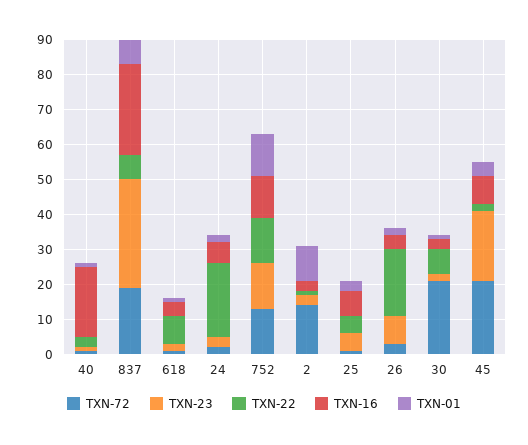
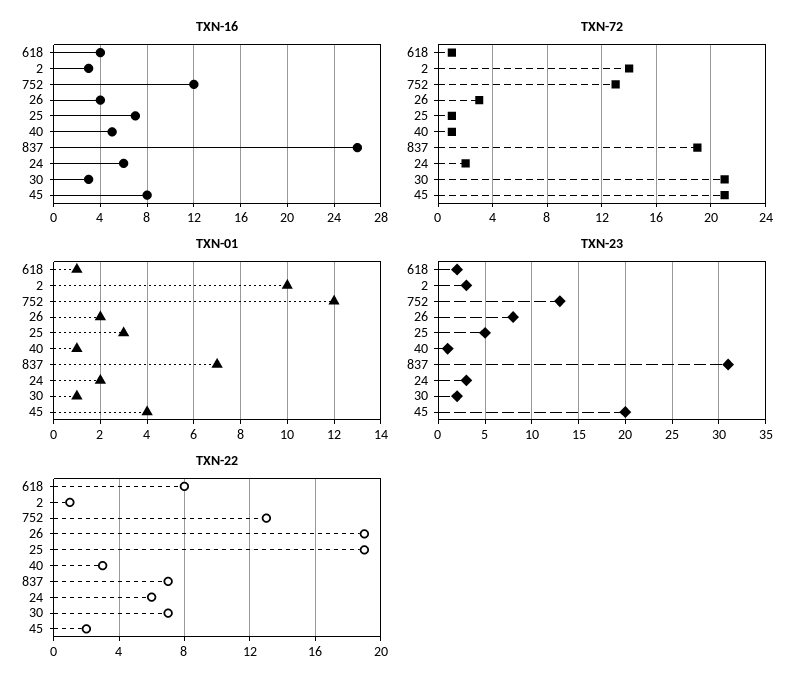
TXN-16, 40: 20 -> 5
TXN-22, 24: 20 -> 6
TXN-22, 25: 5 -> 19

